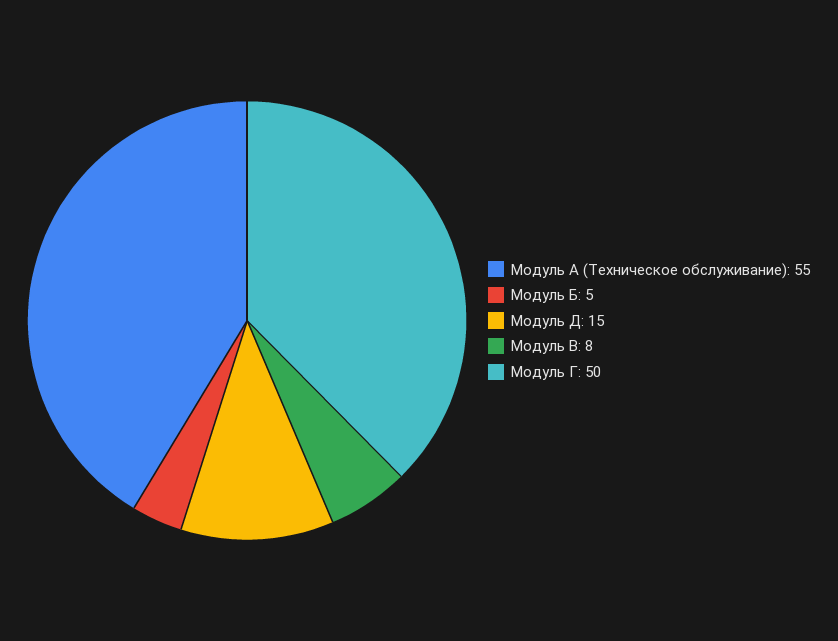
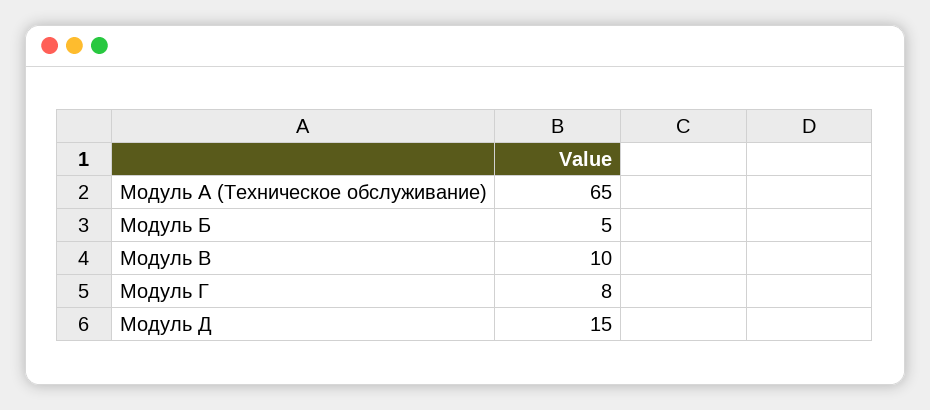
Модуль А (Техническое обслуживание): 55 -> 65
Модуль В: 8 -> 10
Модуль Г: 50 -> 8

